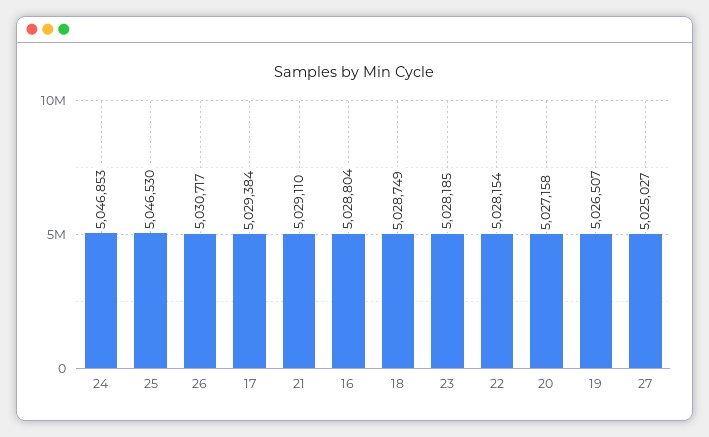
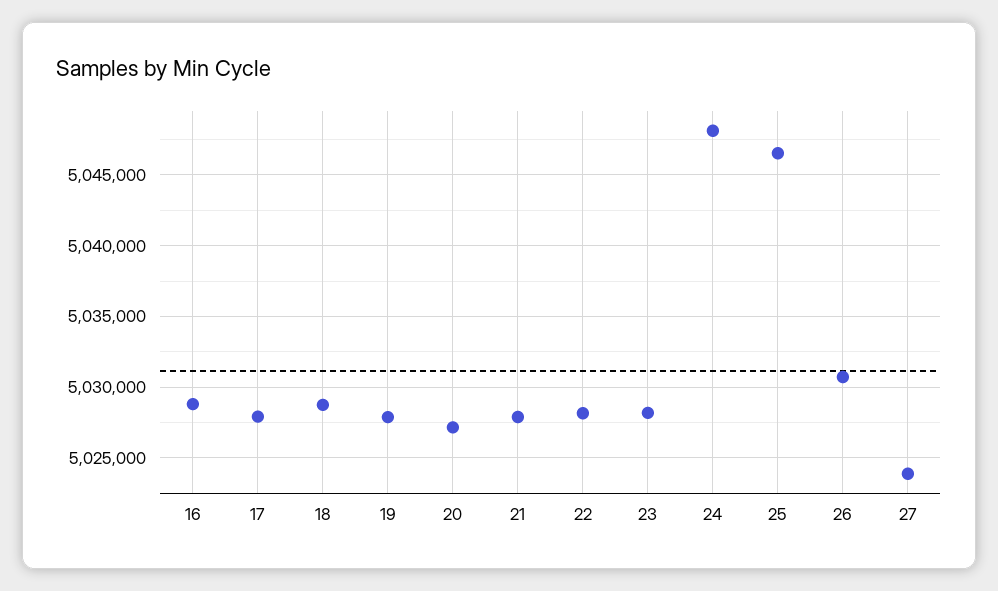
24: 5046853 -> 5048000
17: 5029384 -> 5028000
21: 5029110 -> 5028000
19: 5026507 -> 5028000
27: 5025027 -> 5024000

